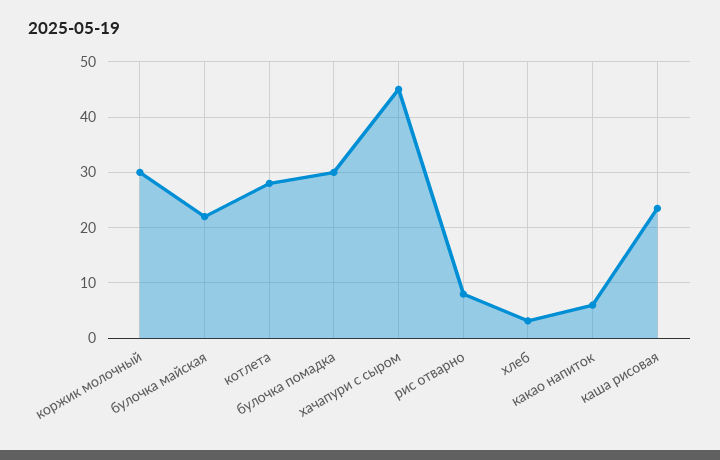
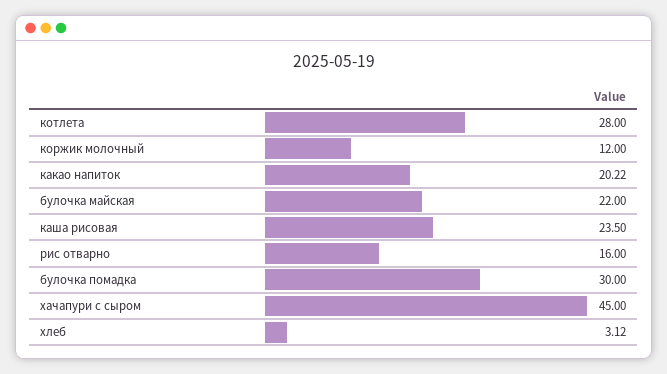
коржик молочный: 30 -> 12
рис отварно: 8 -> 16
какао напиток: 6 -> 20.22

